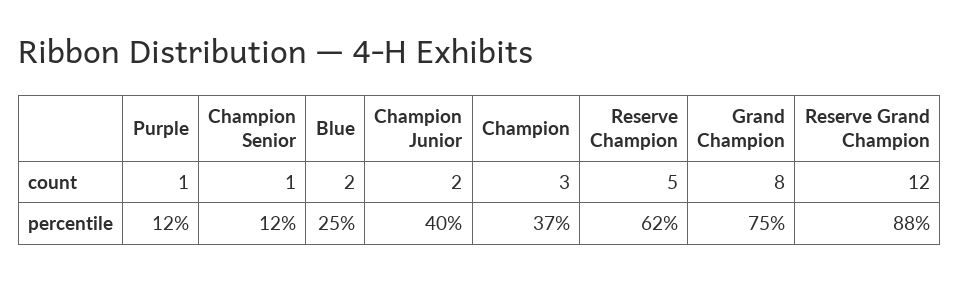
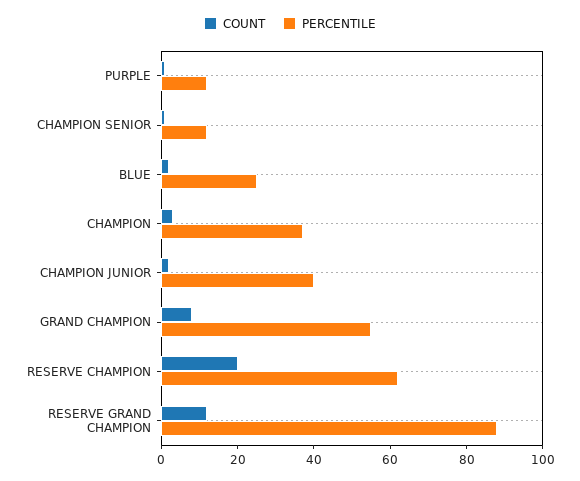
count, Reserve Champion: 5 -> 20
percentile, Grand Champion: 75 -> 55

